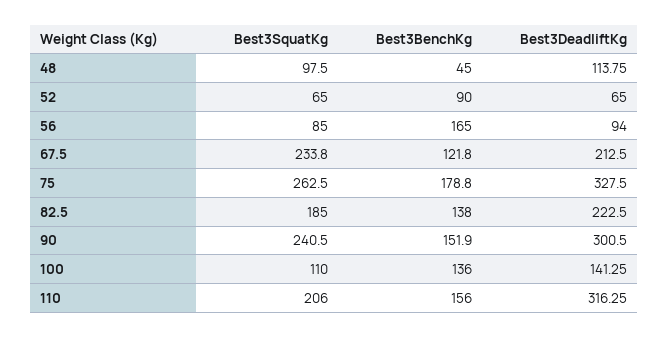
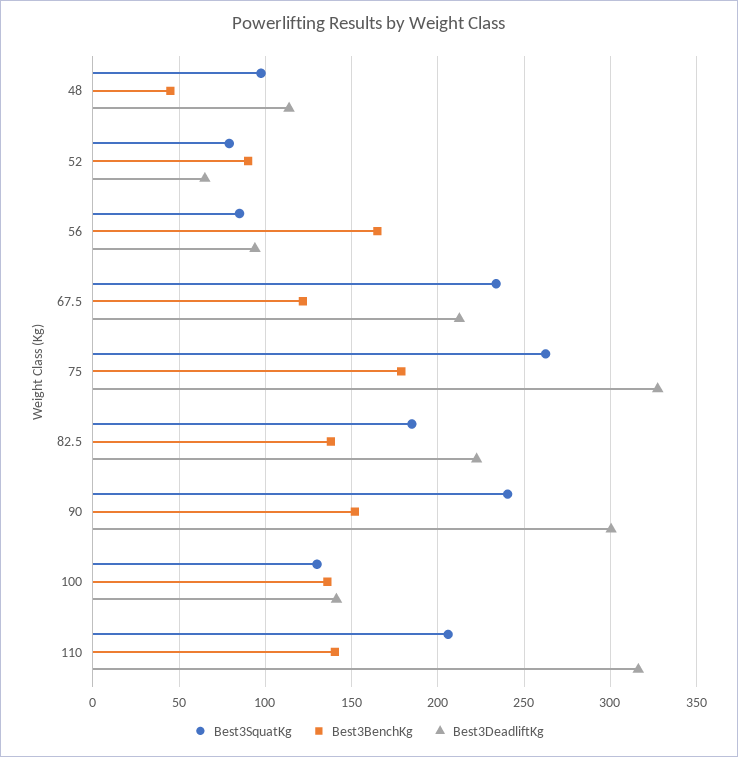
Best3SquatKg, 52: 65 -> 80
Best3SquatKg, 100: 110 -> 130
Best3BenchKg, 110: 156 -> 140

